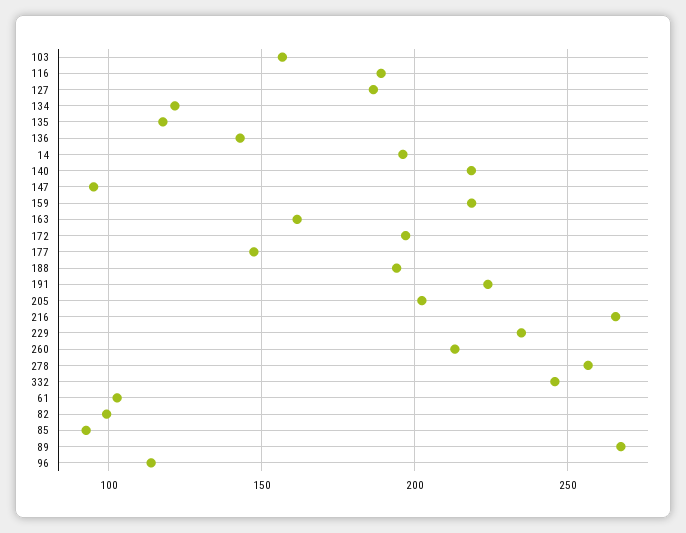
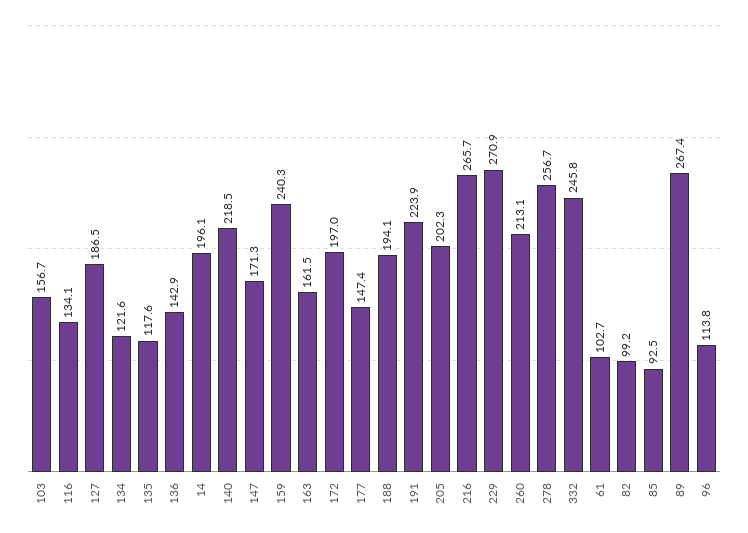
116: 190 -> 134.1
147: 95 -> 171.3
159: 220 -> 240.3
229: 235 -> 270.9

